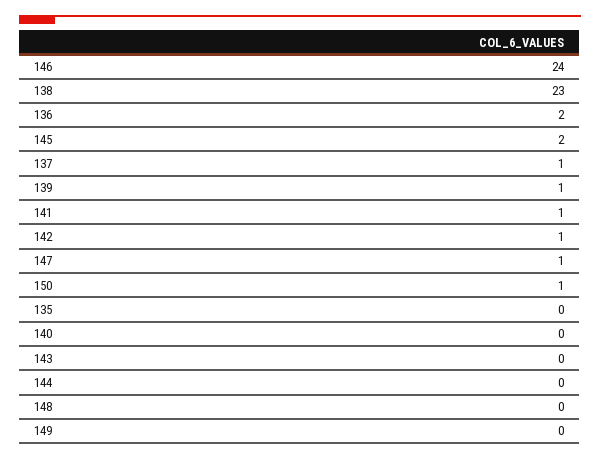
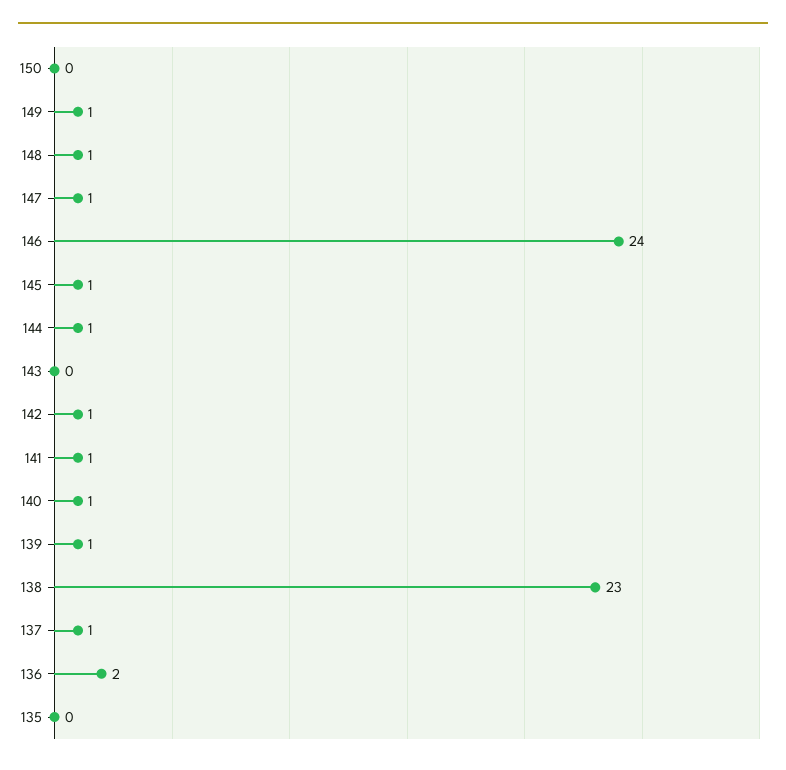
145: 2 -> 1
150: 1 -> 0
140: 0 -> 1
144: 0 -> 1
148: 0 -> 1
149: 0 -> 1

